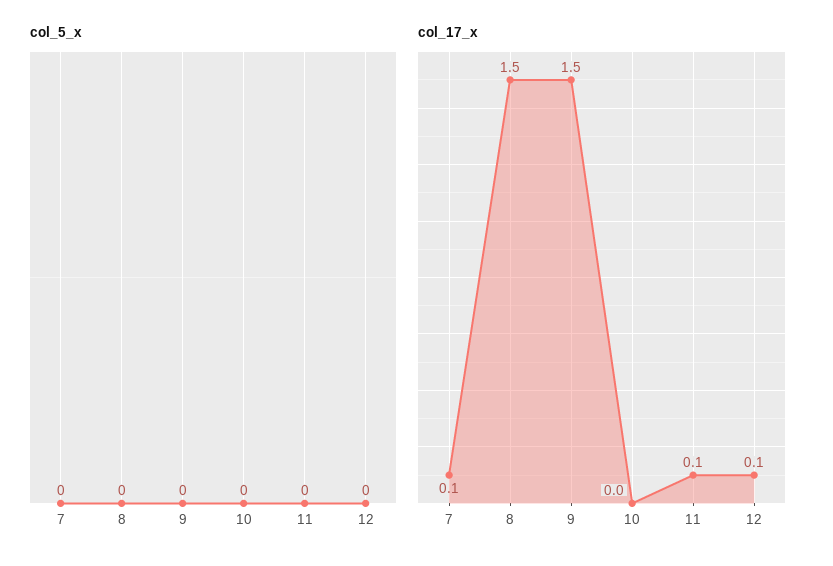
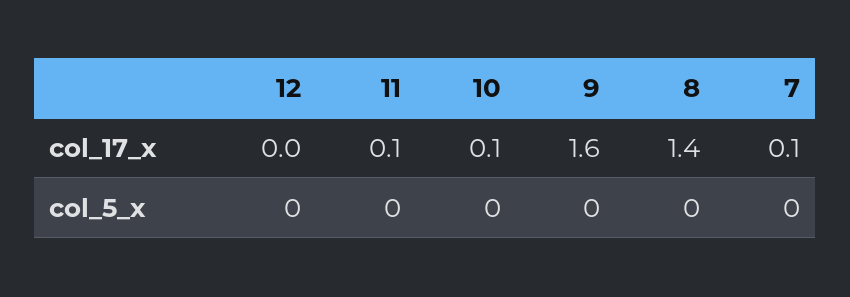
col_17_x, 8: 1.5 -> 1.4
col_17_x, 9: 1.5 -> 1.6
col_17_x, 10: 0 -> 0.1
col_17_x, 12: 0.1 -> 0

